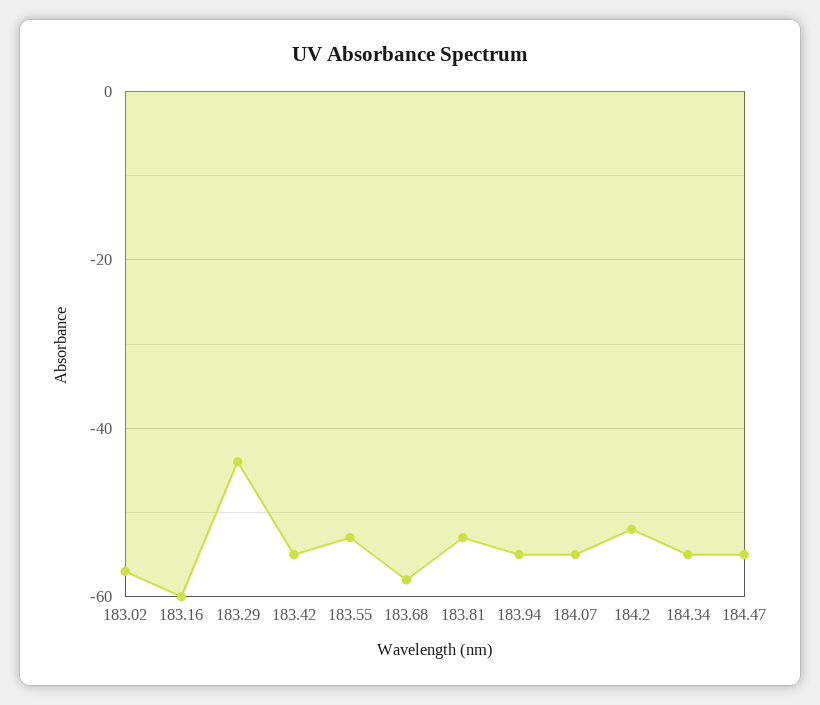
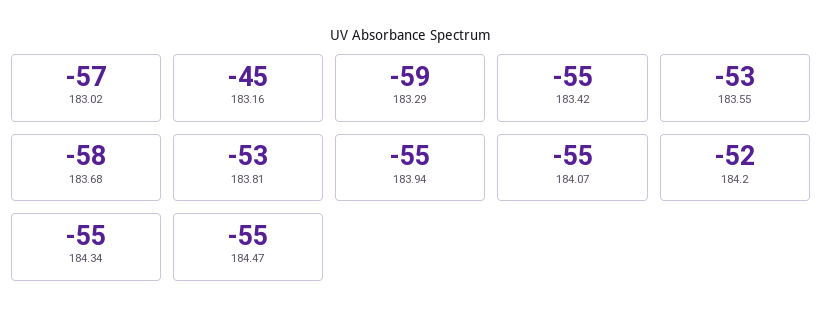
183.16: -60 -> -45
183.29: -45 -> -59

